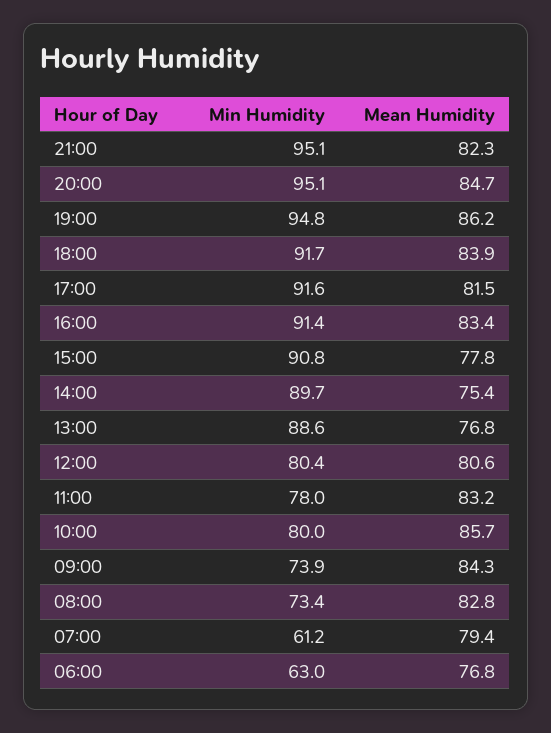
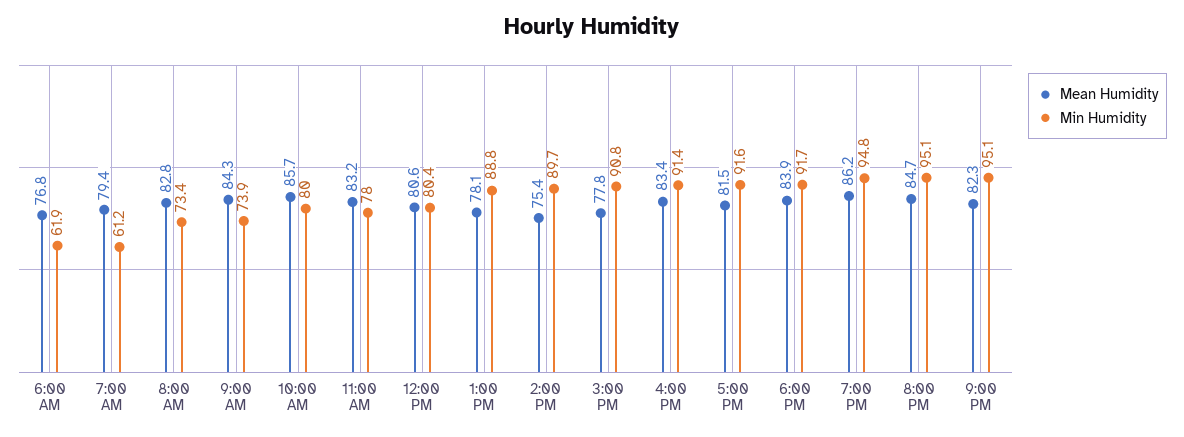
Min Humidity, 13:00: 88.6 -> 88.8
Mean Humidity, 13:00: 76.8 -> 78.1
Min Humidity, 06:00: 63 -> 61.9

